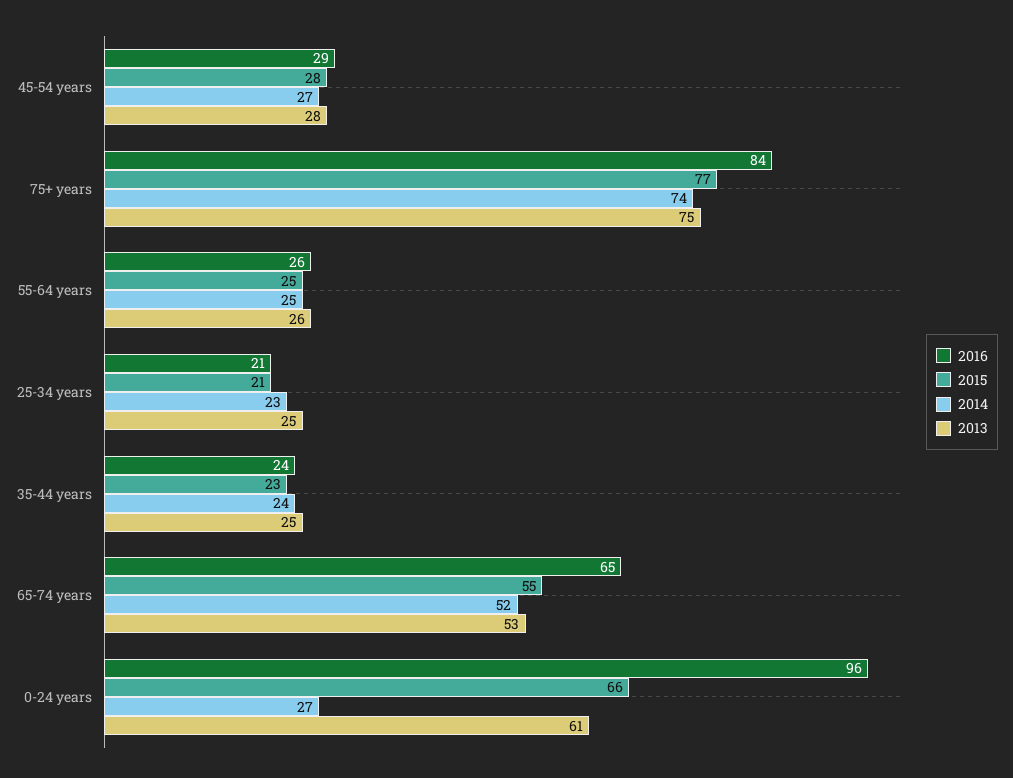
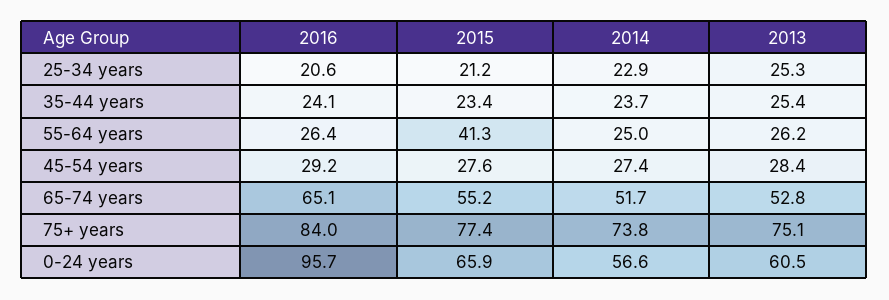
2015, 55-64 years: 25 -> 41.3
2014, 0-24 years: 27 -> 56.6

